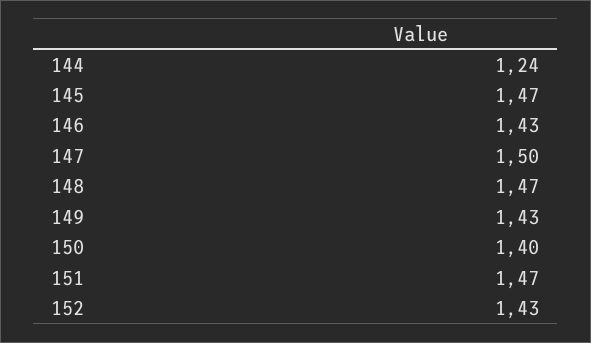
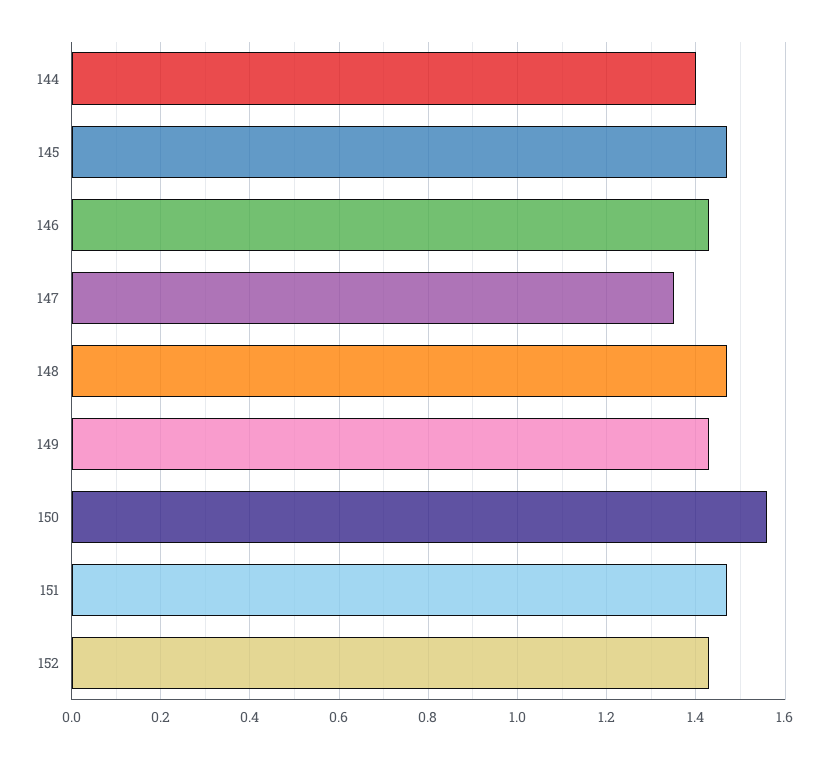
144: 1.24 -> 1.4
147: 1.5 -> 1.35
150: 1.4 -> 1.55

